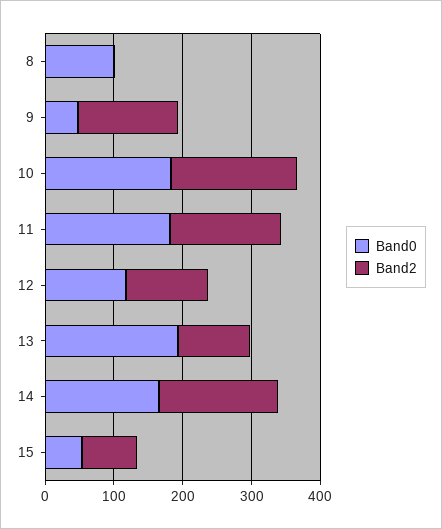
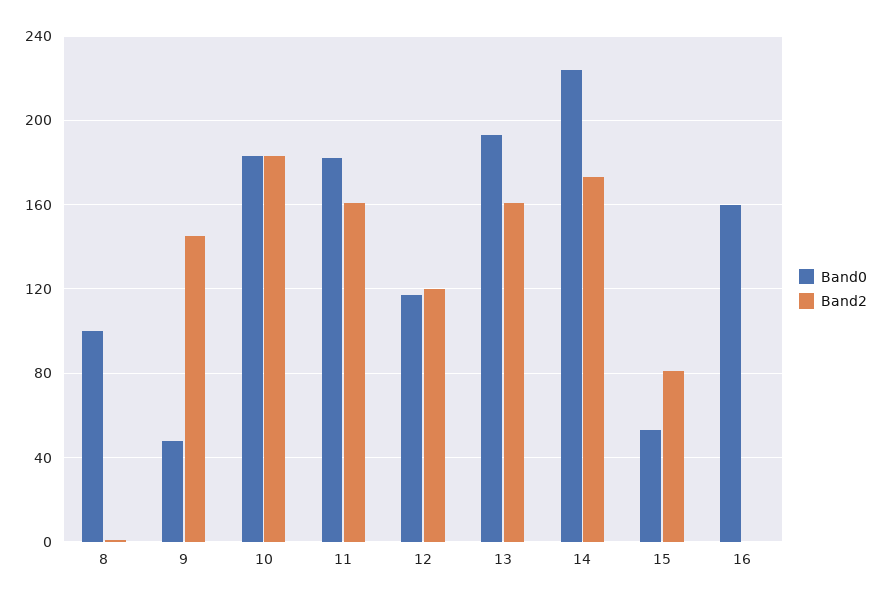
Band2, 13: 100 -> 160
Band0, 14: 160 -> 225
Band0, 16: none -> 160
Band2, 16: none -> 0

